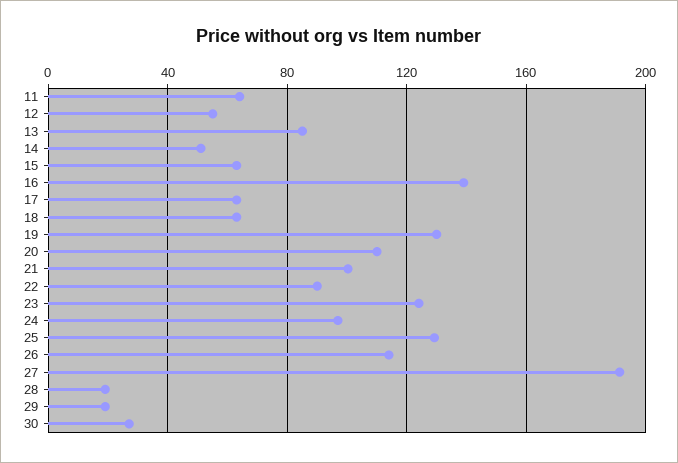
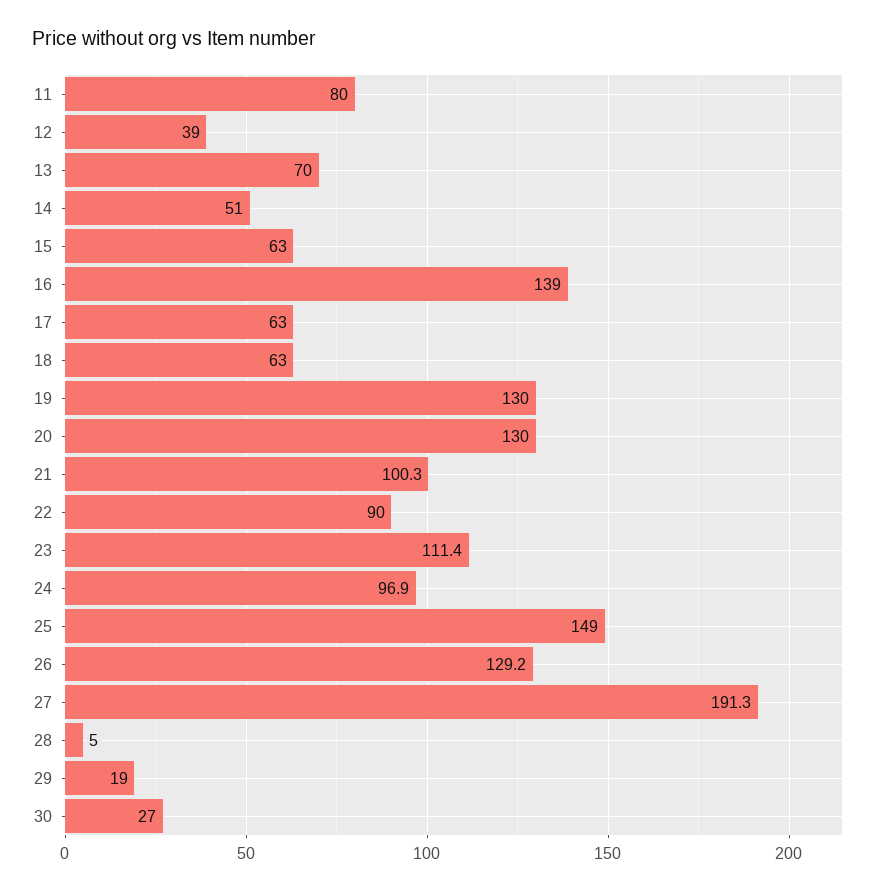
11: 65 -> 80
12: 55 -> 39
13: 85 -> 70
20: 110 -> 130
23: 125 -> 111.4
25: 130 -> 149
26: 115 -> 129.2
28: 20 -> 5

